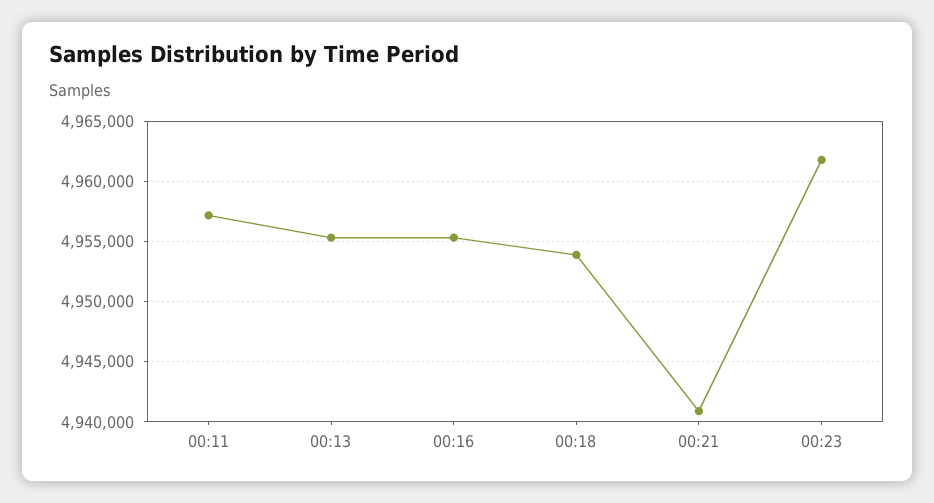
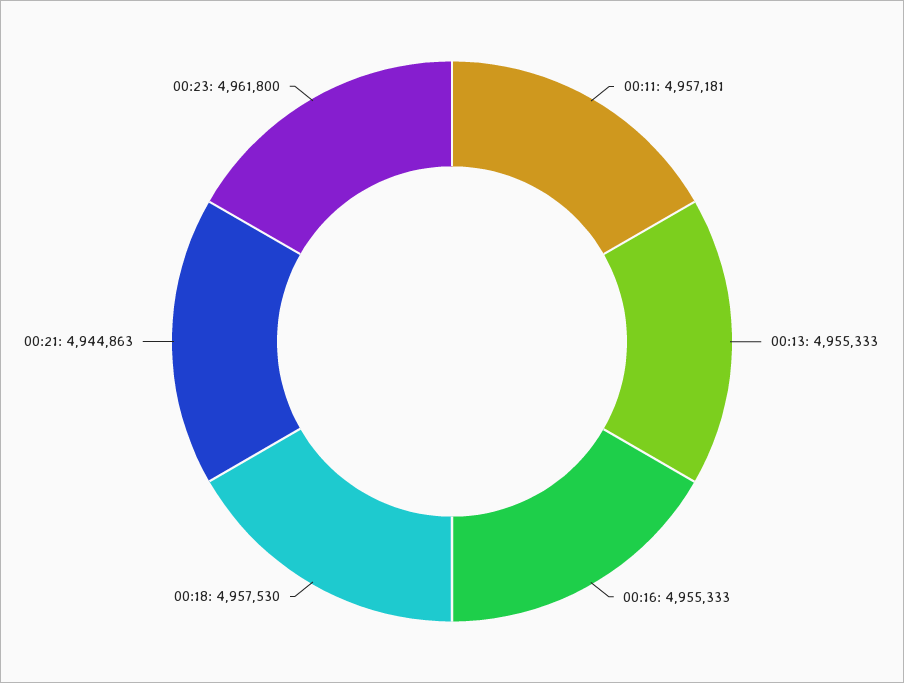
00:18: 4954000 -> 4957530
00:21: 4941000 -> 4944863

